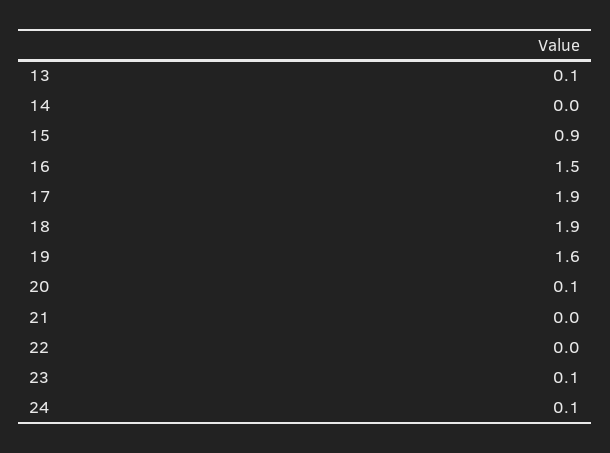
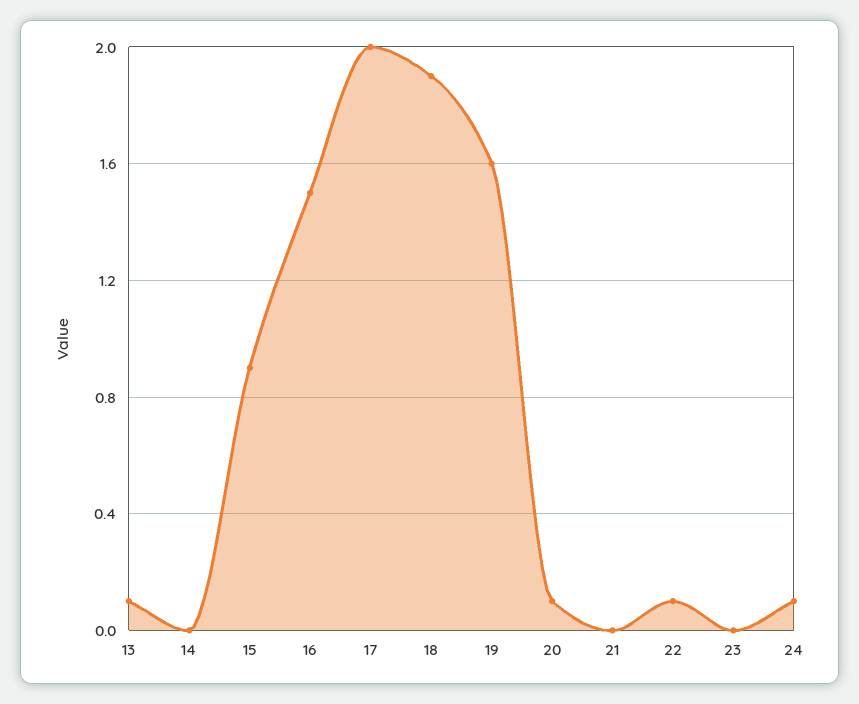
17: 1.9 -> 2
22: 0 -> 0.1
23: 0.1 -> 0

